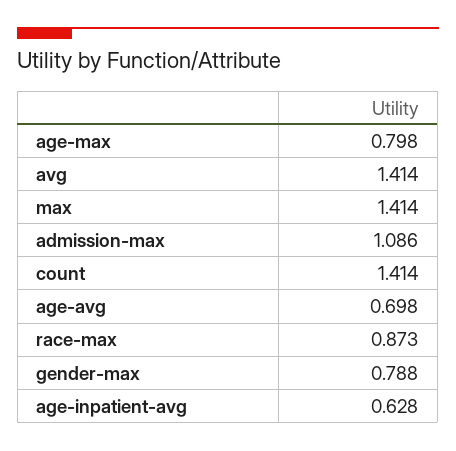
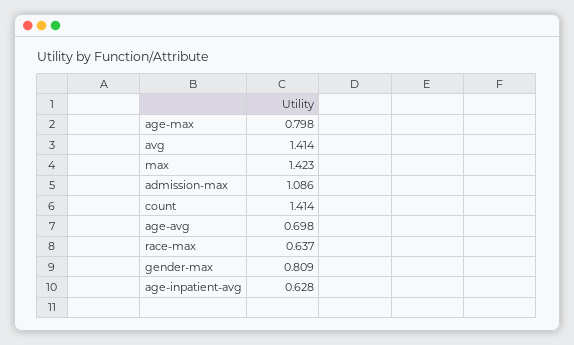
max: 1.414 -> 1.423
race-max: 0.873 -> 0.637
gender-max: 0.788 -> 0.809

